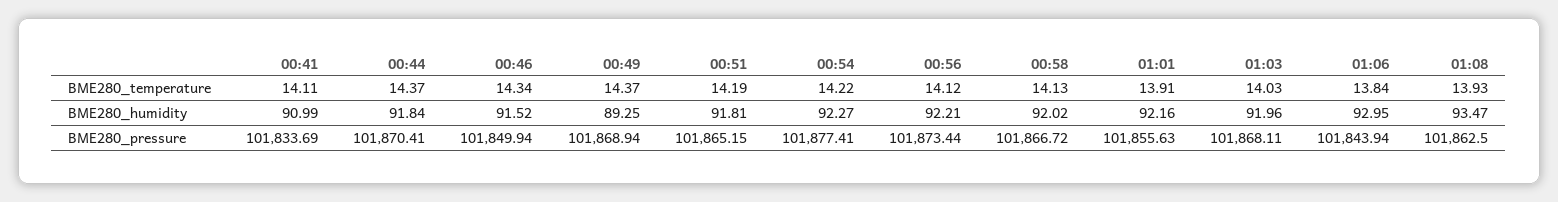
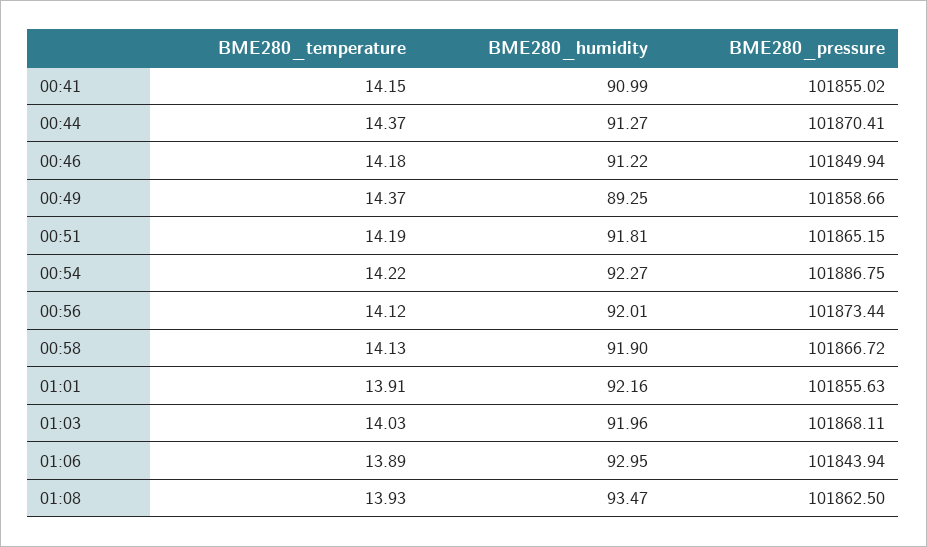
00:41, BME280_temperature: 14.11 -> 14.15
00:46, BME280_temperature: 14.34 -> 14.18
01:06, BME280_temperature: 13.84 -> 13.89
00:44, BME280_humidity: 91.84 -> 91.27
00:46, BME280_humidity: 91.52 -> 91.22
00:56, BME280_humidity: 92.21 -> 92.01
00:58, BME280_humidity: 92.02 -> 91.9
00:41, BME280_pressure: 101833.69 -> 101855.02
00:49, BME280_pressure: 101868.94 -> 101858.66
00:54, BME280_pressure: 101877.41 -> 101886.75

